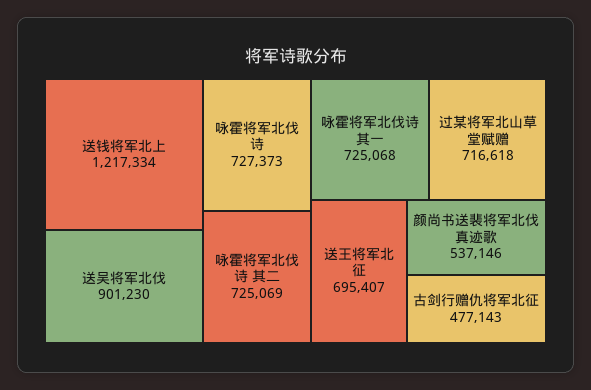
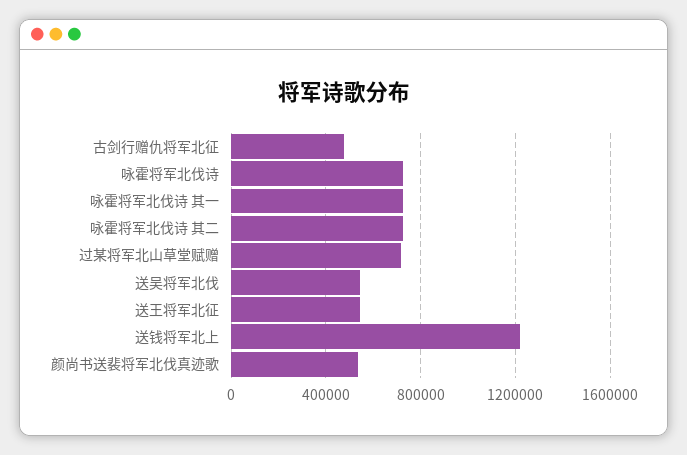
送吴将军北伐: 901230 -> 550000
送王将军北征: 695407 -> 550000

